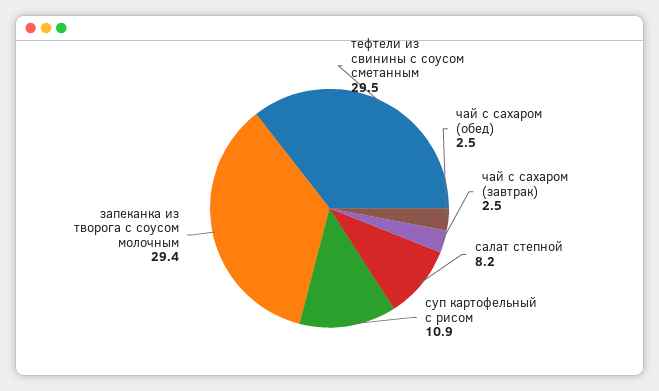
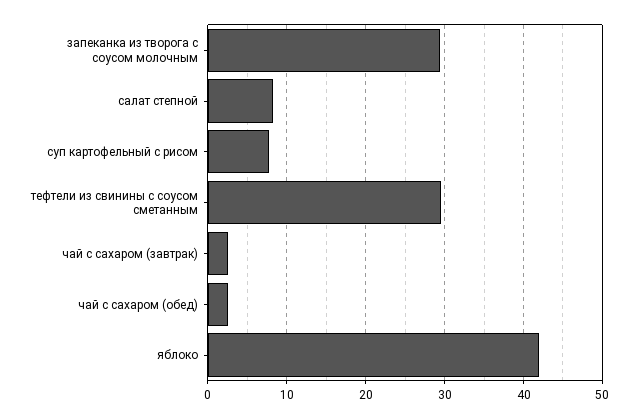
суп картофельный с рисом: 10.9 -> 8
яблоко: none -> 42

